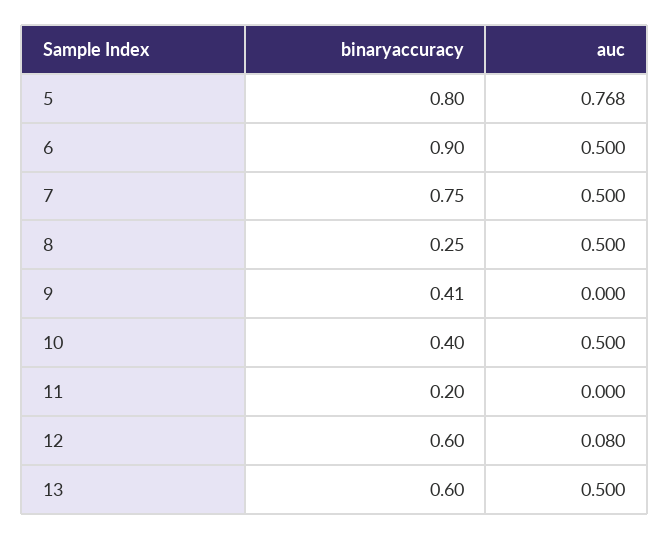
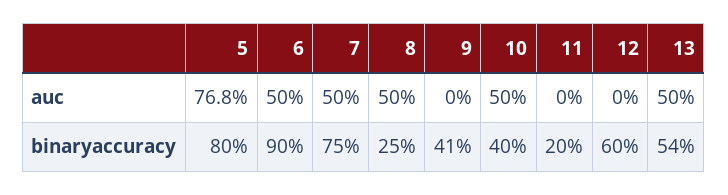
auc, 12: 0.08 -> 0
binaryaccuracy, 13: 0.6 -> 0.54

